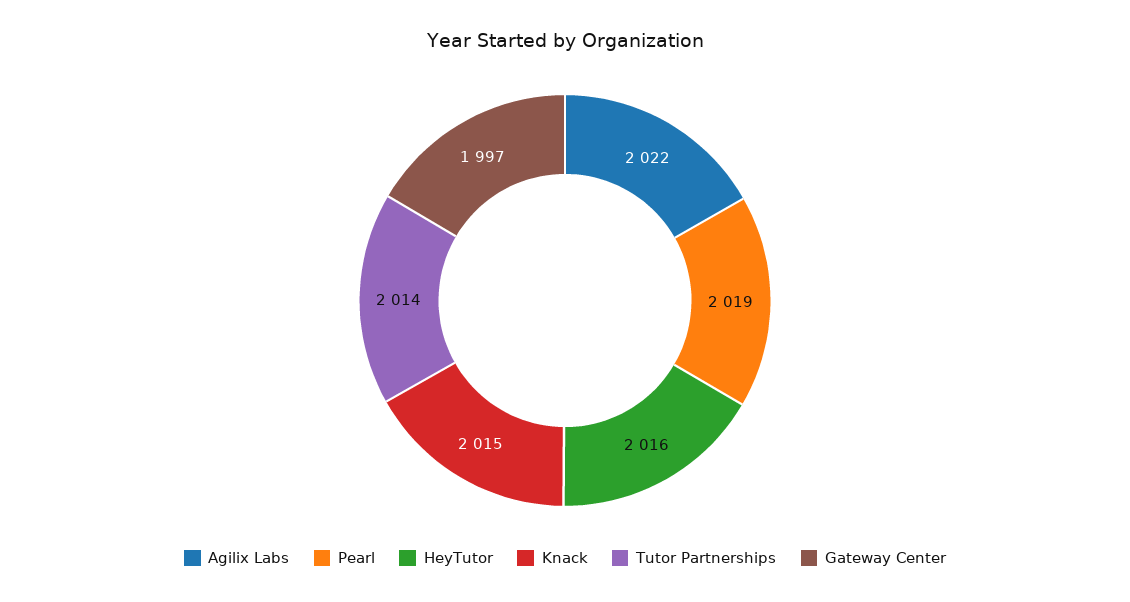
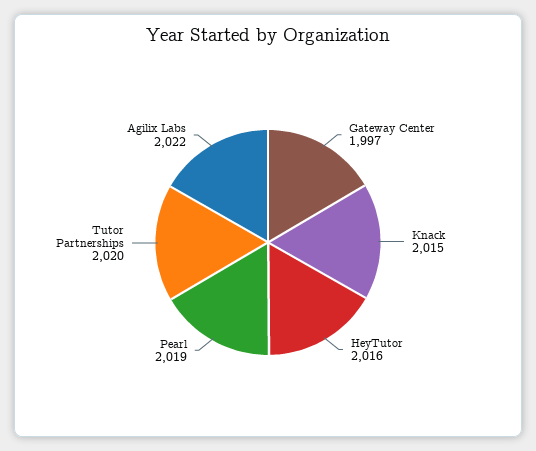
Tutor Partnerships: 2014 -> 2020

